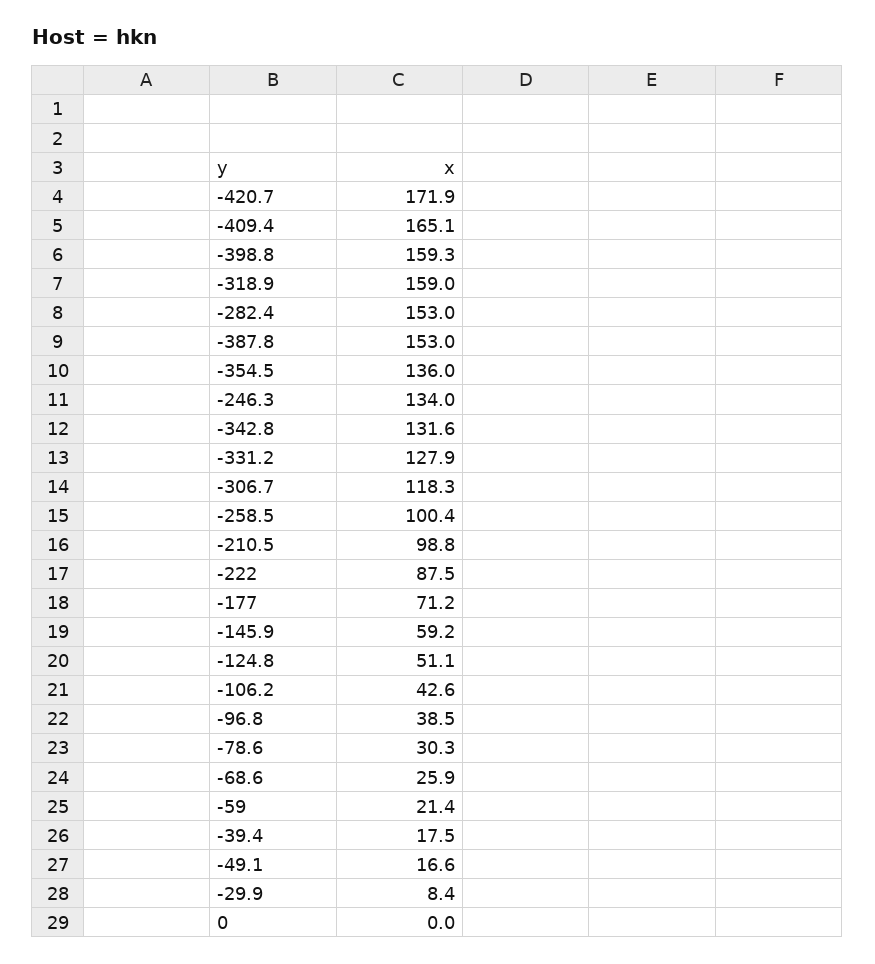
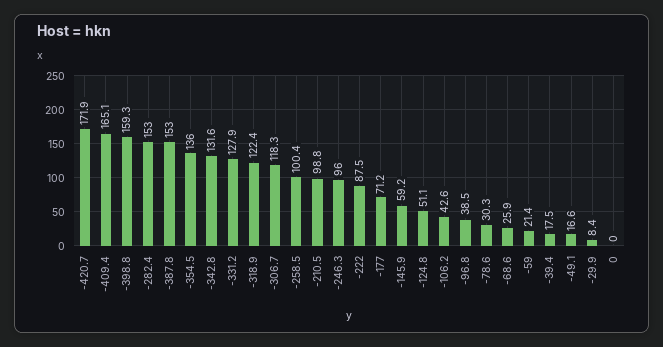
-318.9: 159 -> 122.4
-246.3: 134 -> 96

